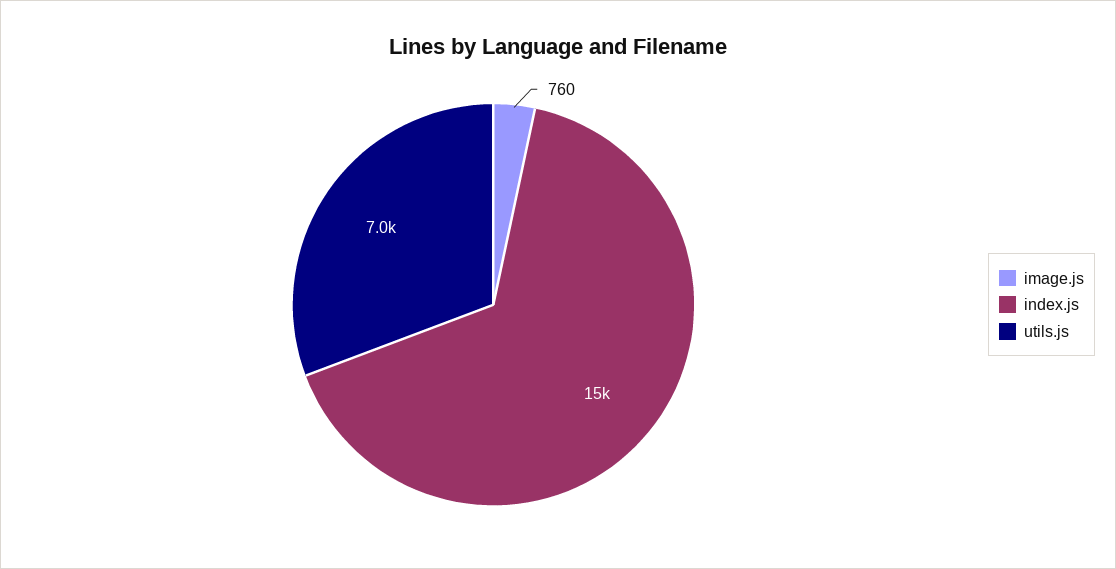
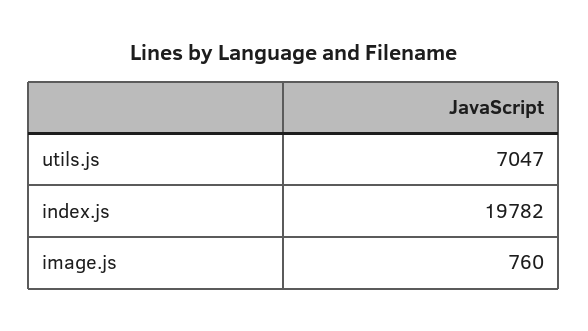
index.js: 15000 -> 19782

